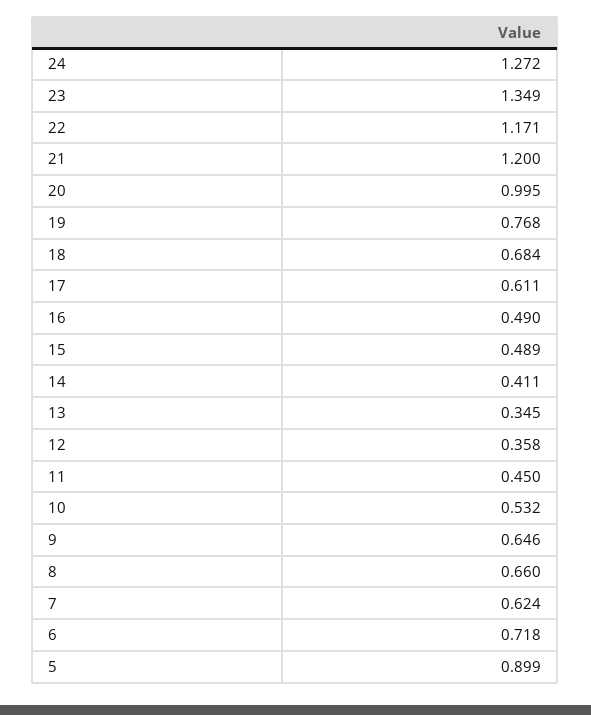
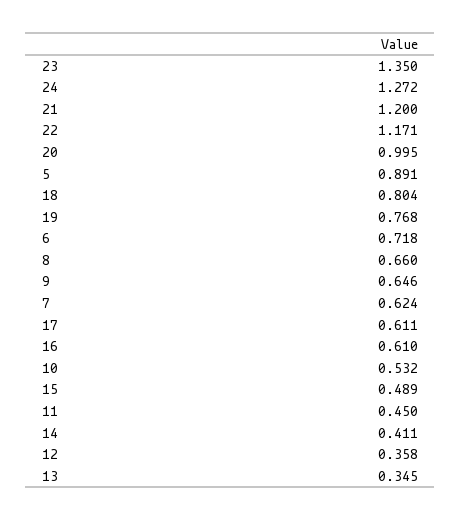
23: 1.349 -> 1.35
18: 0.684 -> 0.804
16: 0.49 -> 0.61
5: 0.899 -> 0.891

